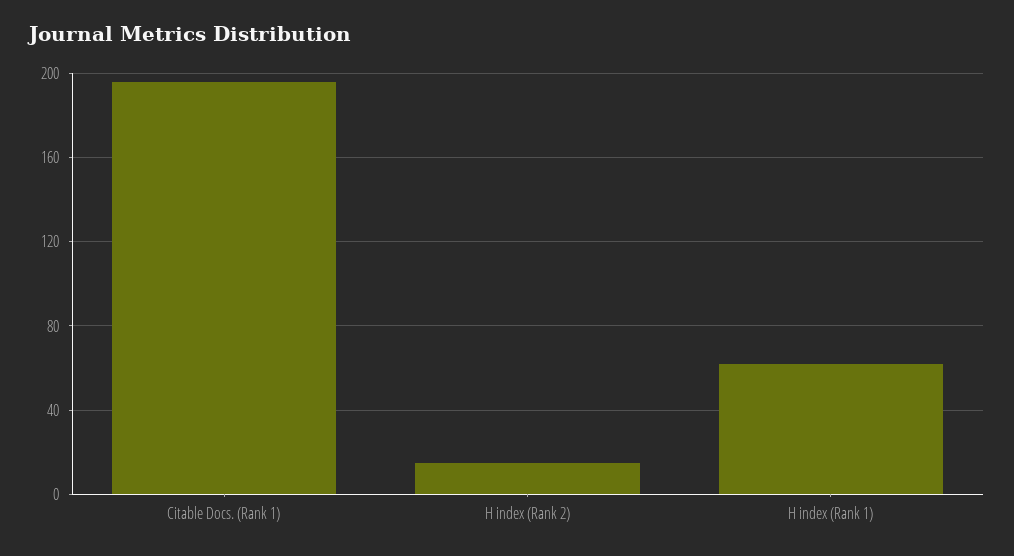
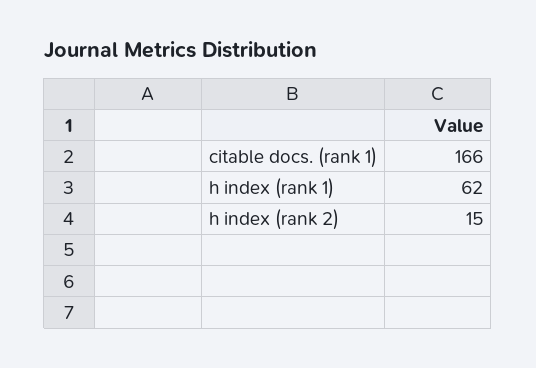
Citable Docs. (Rank 1): 195 -> 166

